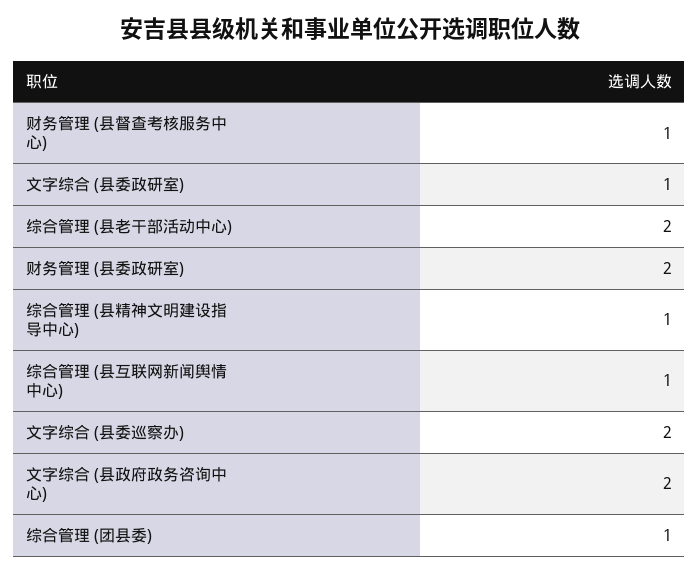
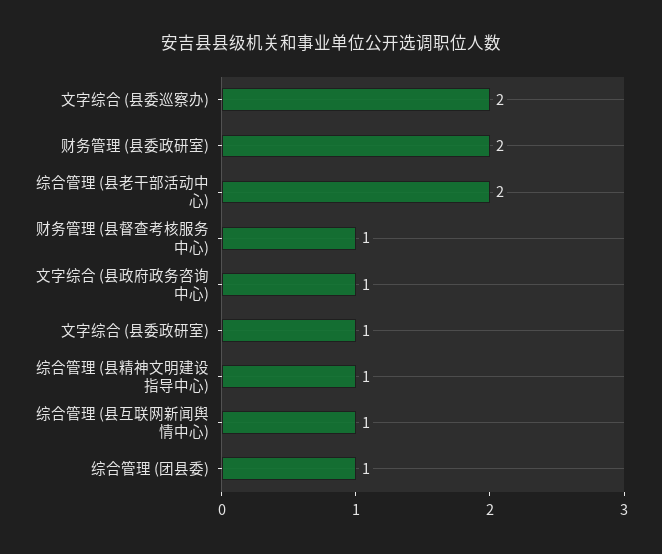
文字综合 (县政府政务咨询中心): 2 -> 1

